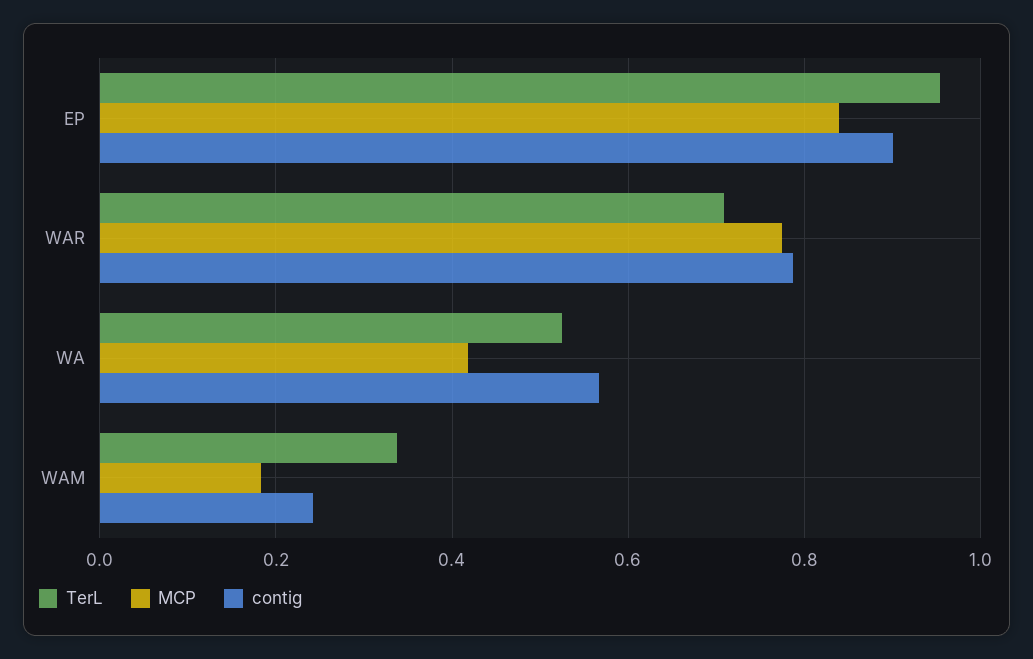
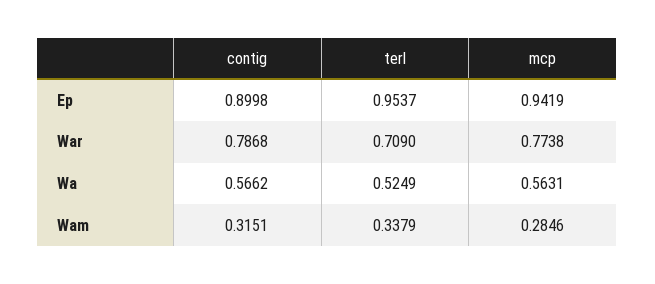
MCP, EP: 0.84 -> 0.9419
MCP, WA: 0.42 -> 0.5631
MCP, WAM: 0.18 -> 0.2846
contig, WAM: 0.24 -> 0.3151

